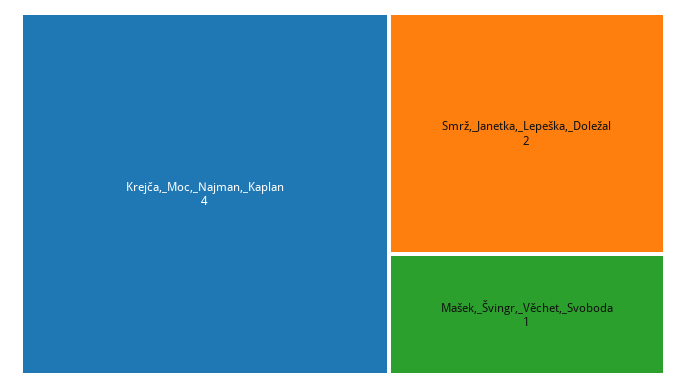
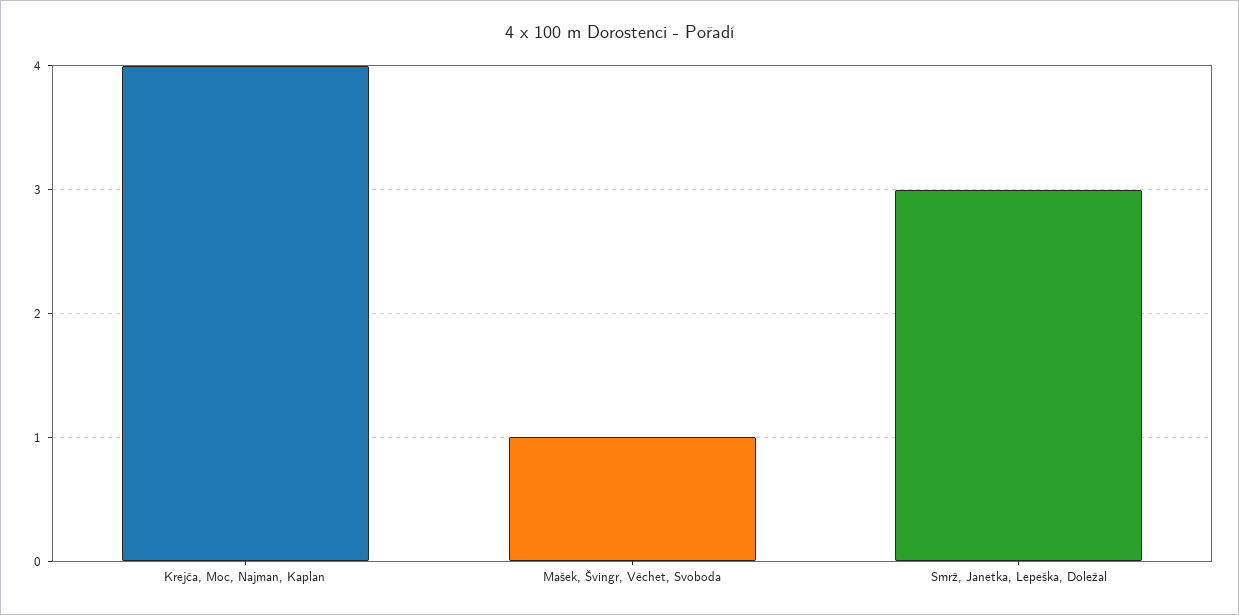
Smrž,_Janetka,_Lepeška,_Doležal: 2 -> 3

